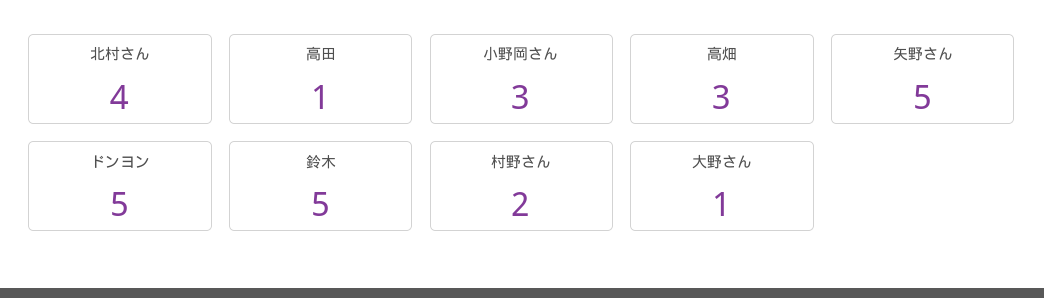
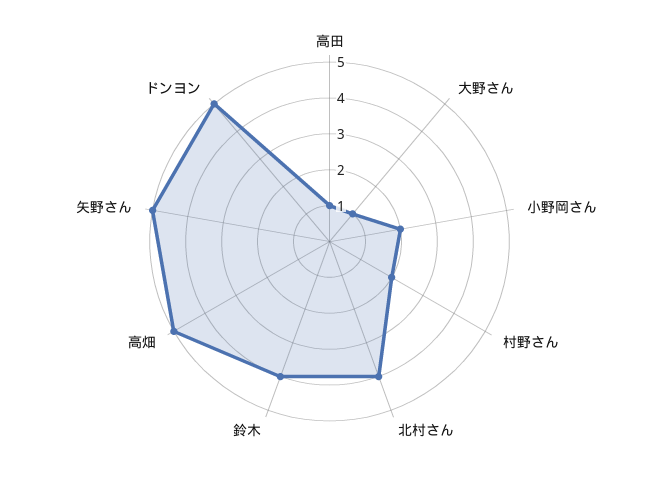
小野岡さん: 3 -> 2
高畑: 3 -> 5
鈴木: 5 -> 4

